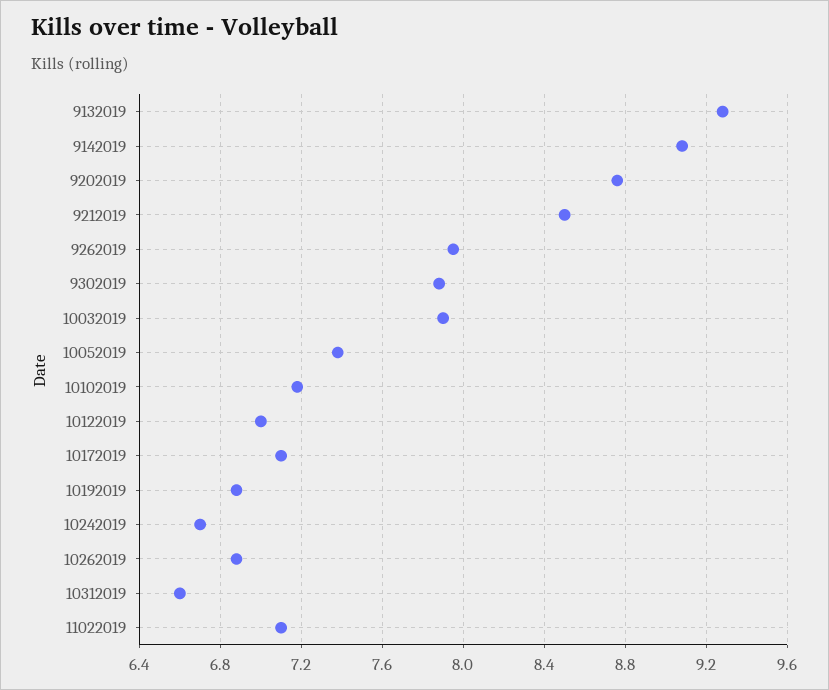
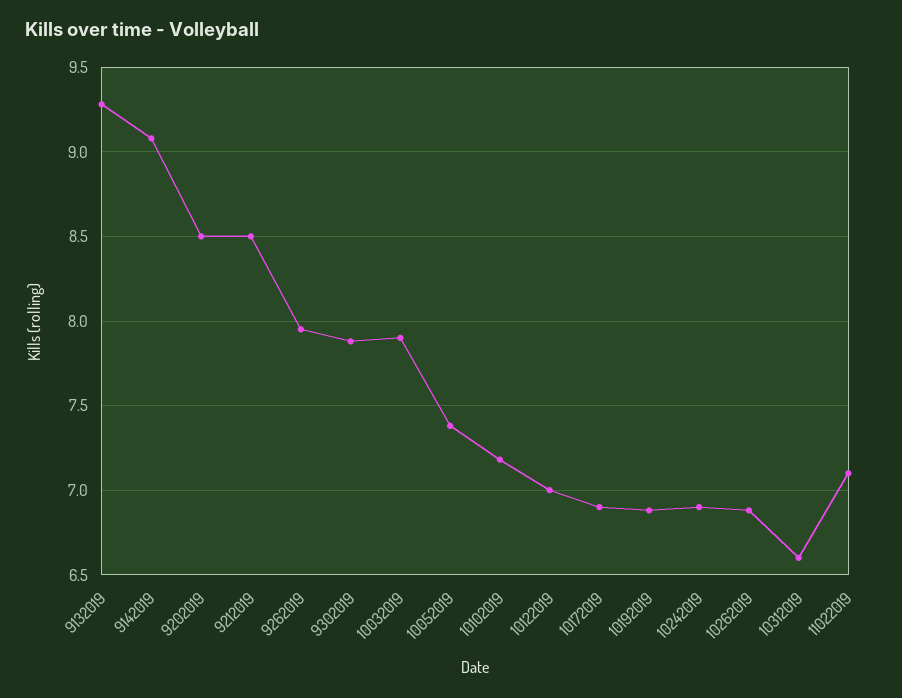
9202019: 8.75 -> 8.5
10172019: 7.1 -> 6.9
10242019: 6.7 -> 6.9

